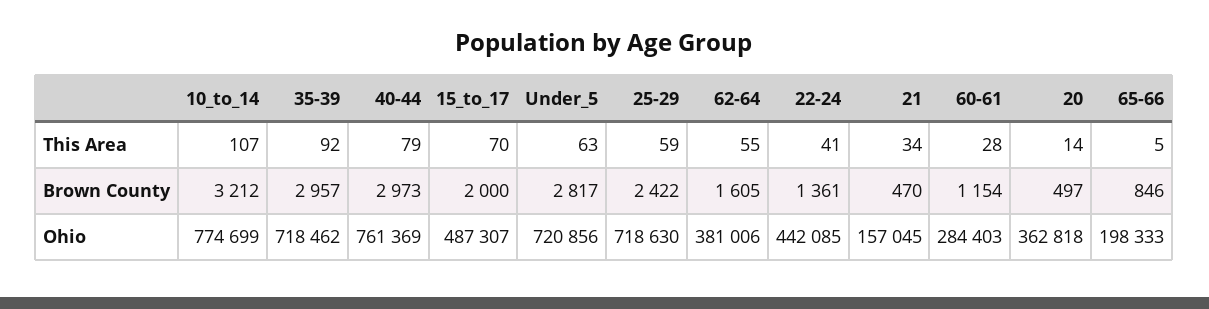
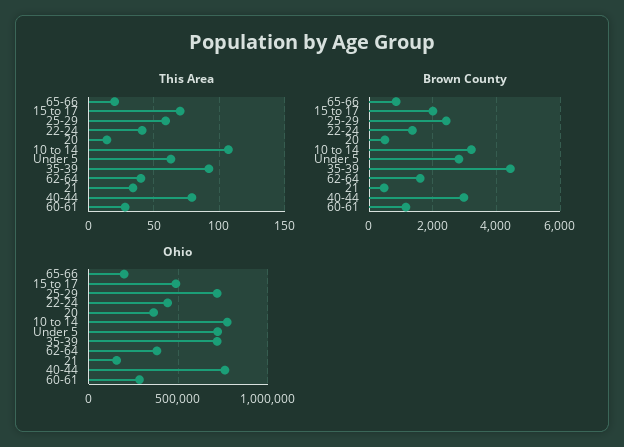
This Area, 62-64: 55 -> 40
This Area, 65-66: 5 -> 20
Brown County, 35-39: 2957 -> 4400

